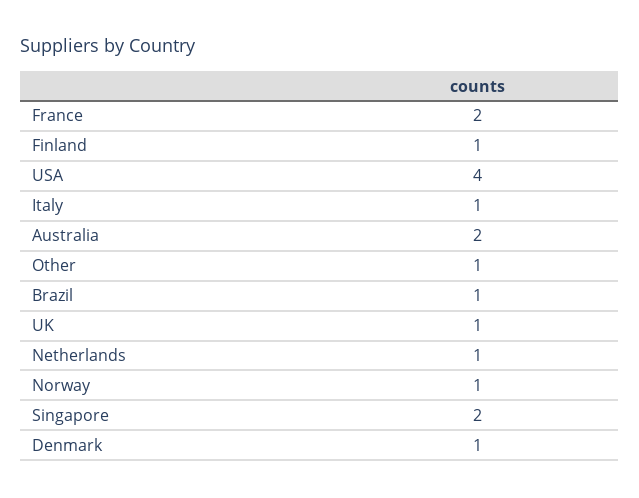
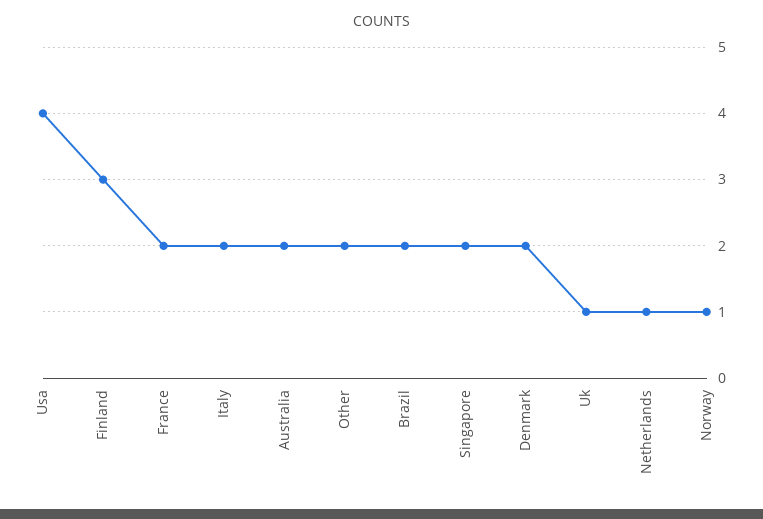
Finland: 1 -> 3
Italy: 1 -> 2
Other: 1 -> 2
Brazil: 1 -> 2
Denmark: 1 -> 2

